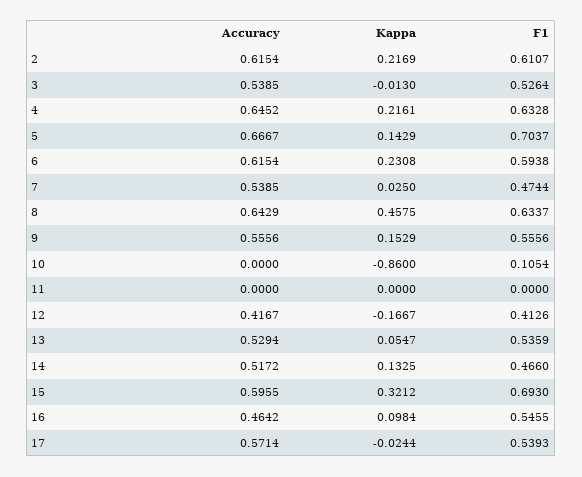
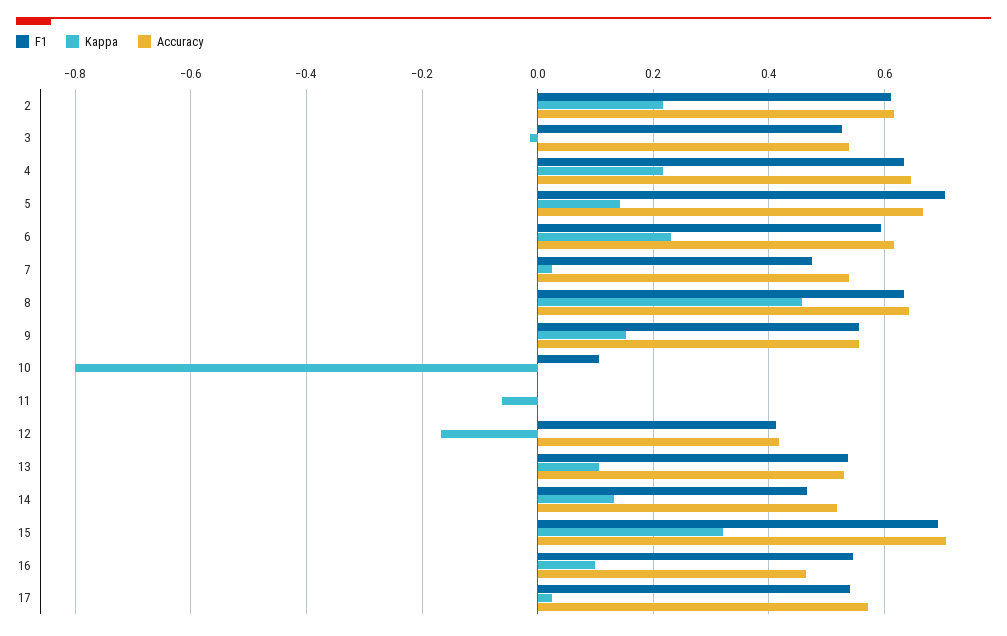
Kappa, 10: -0.86 -> -0.8
Kappa, 11: 0 -> -0.06
Kappa, 13: 0.0547 -> 0.1
Accuracy, 15: 0.5955 -> 0.7
Kappa, 17: -0.0244 -> 0.02

